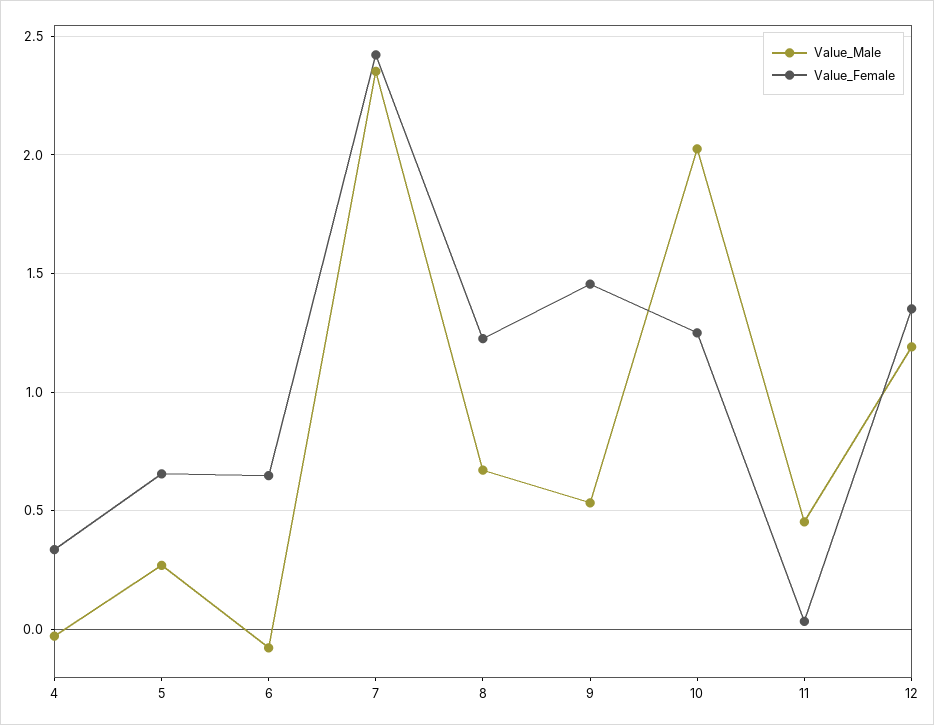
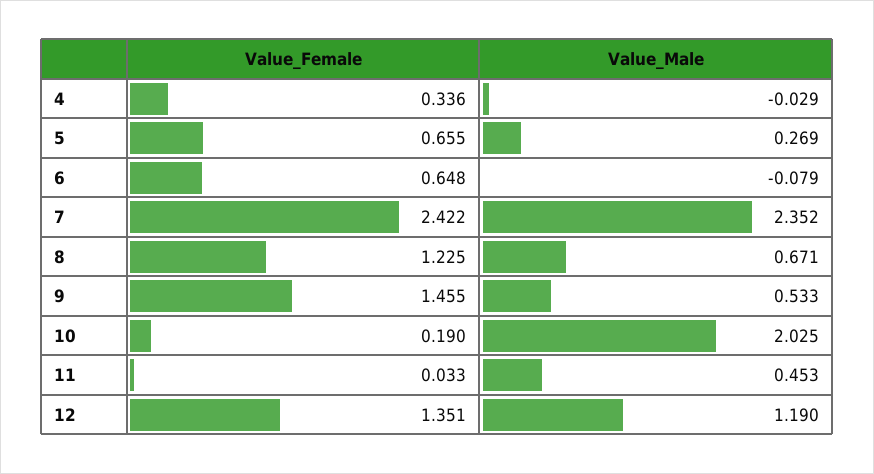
Value_Female, 10: 1.25 -> 0.19

